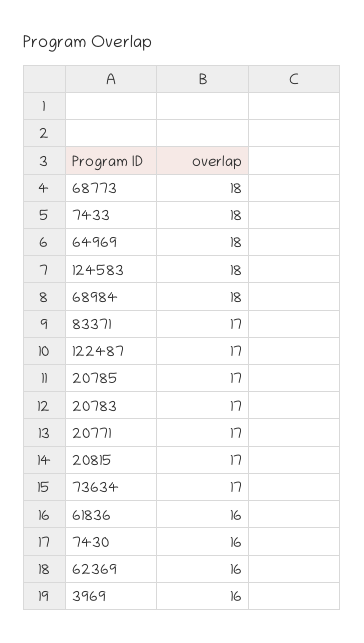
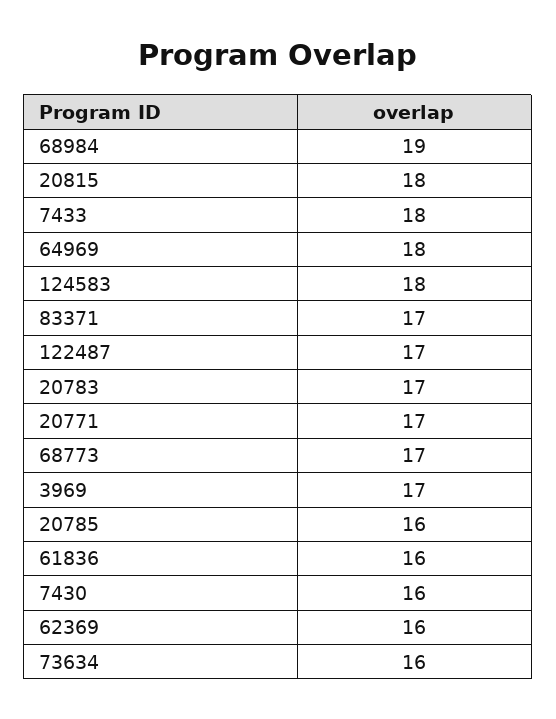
68773: 18 -> 17
68984: 18 -> 19
20785: 17 -> 16
20815: 17 -> 18
73634: 17 -> 16
3969: 16 -> 17

